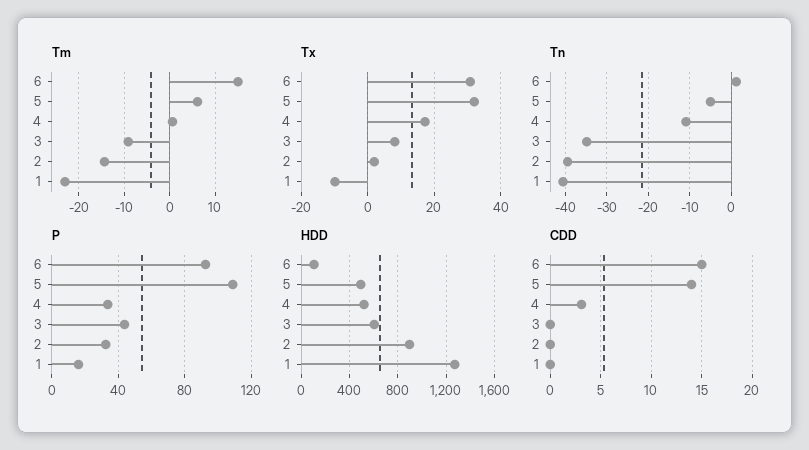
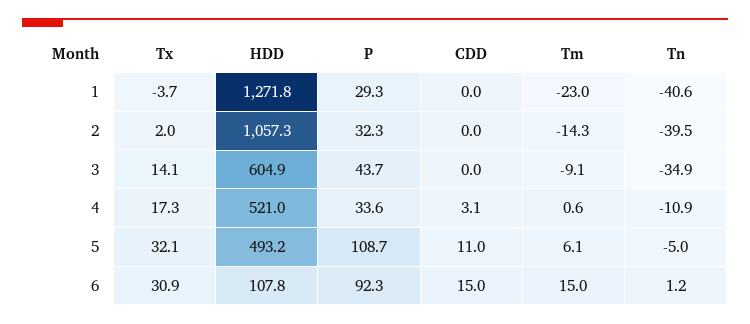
Tx, 3: 8 -> 14.1
Tx, 1: -10 -> -3.7
P, 1: 15 -> 29.3
HDD, 2: 900 -> 1057.3
CDD, 5: 14 -> 11

